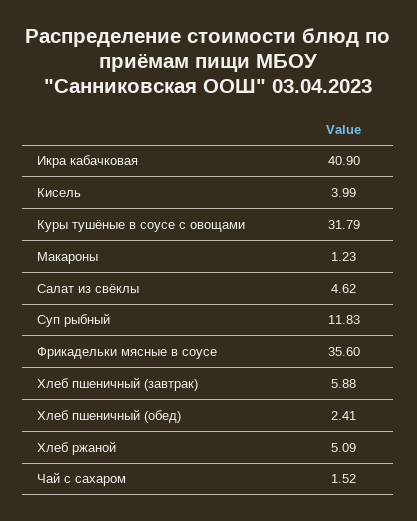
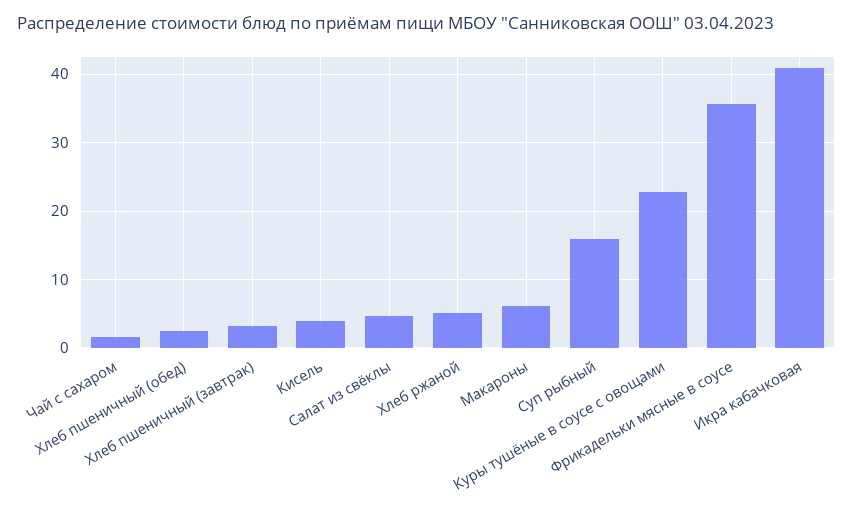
Куры тушёные в соусе с овощами: 31.79 -> 23
Макароны: 1.23 -> 6
Суп рыбный: 11.83 -> 16
Хлеб пшеничный (завтрак): 5.88 -> 3

